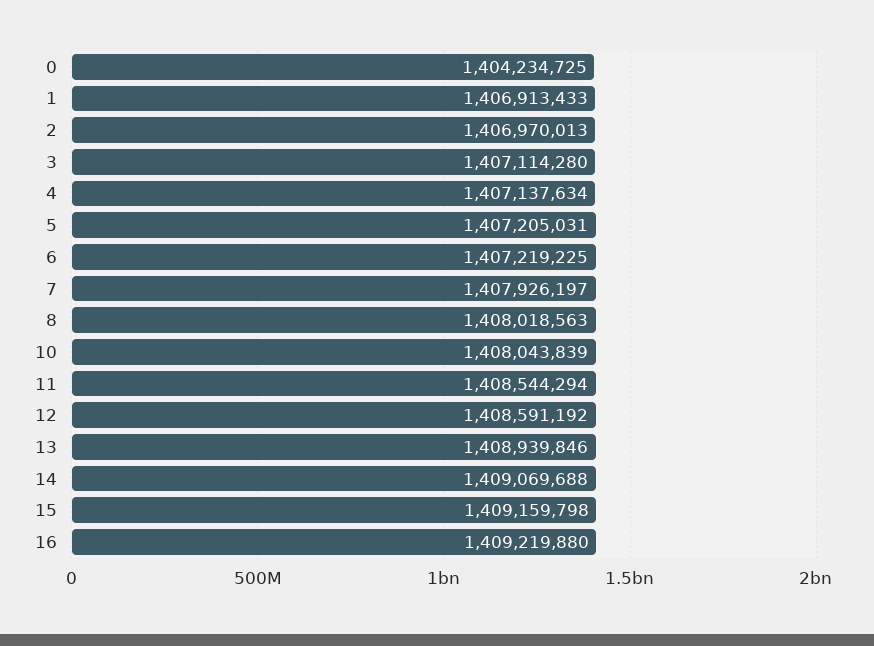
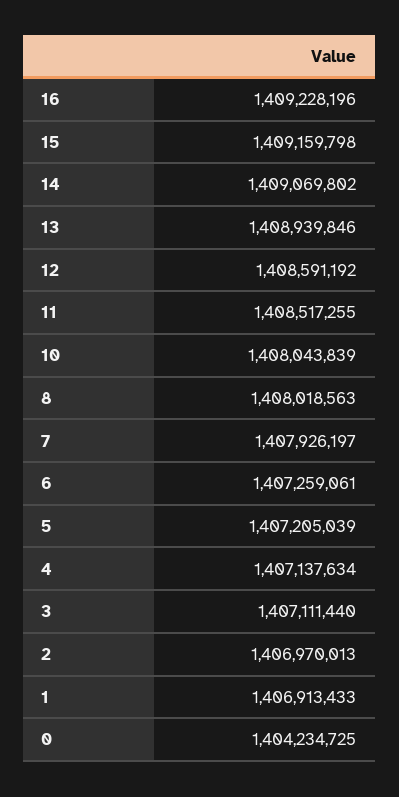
3: 1407114280 -> 1407111440
5: 1407205031 -> 1407205039
6: 1407219225 -> 1407259061
11: 1408544294 -> 1408517255
14: 1409069688 -> 1409069802
16: 1409219880 -> 1409228196

